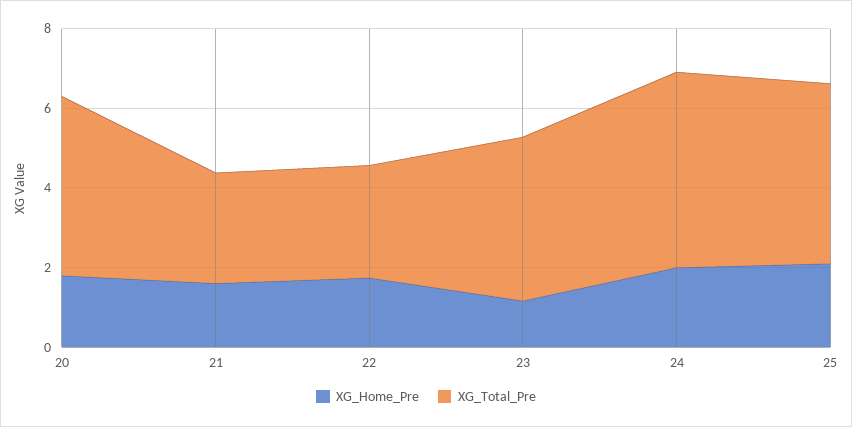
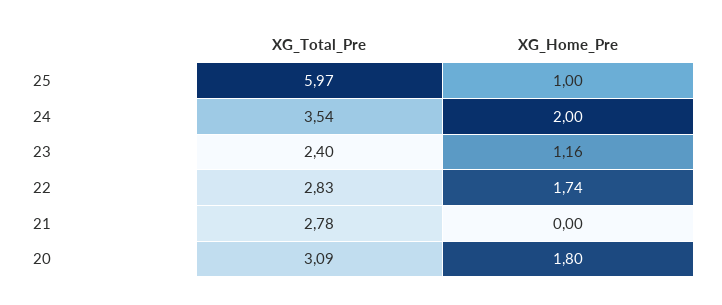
XG_Total_Pre, 20: 4.5 -> 3.09
XG_Home_Pre, 21: 1.5 -> 0
XG_Total_Pre, 23: 4 -> 2.4
XG_Total_Pre, 24: 5 -> 3.54
XG_Home_Pre, 25: 2 -> 1
XG_Total_Pre, 25: 4.5 -> 5.97

